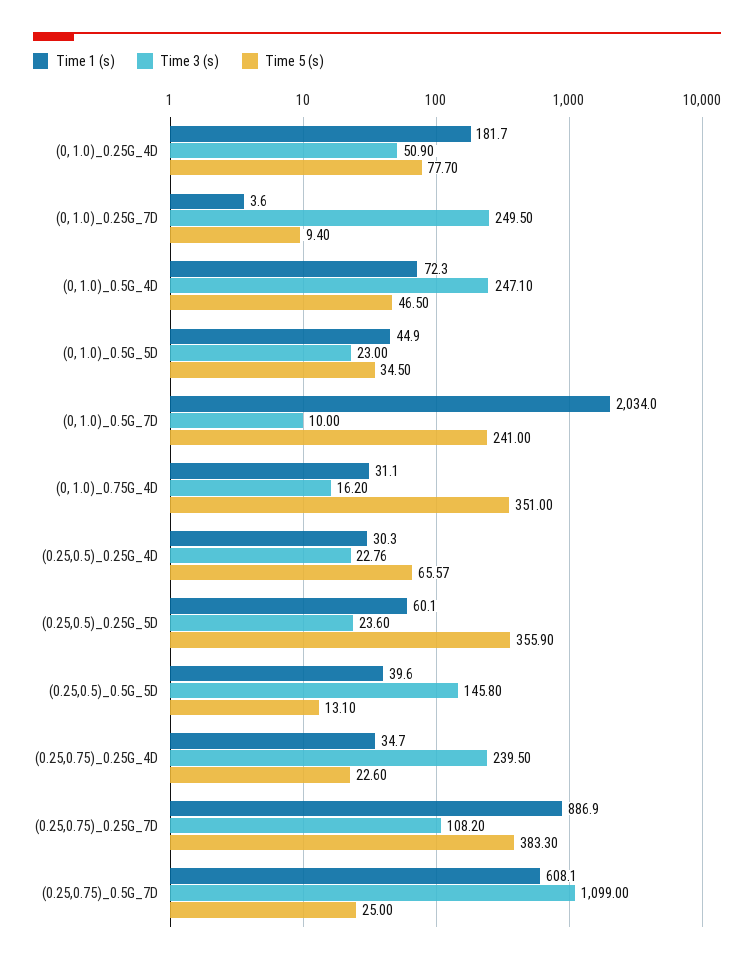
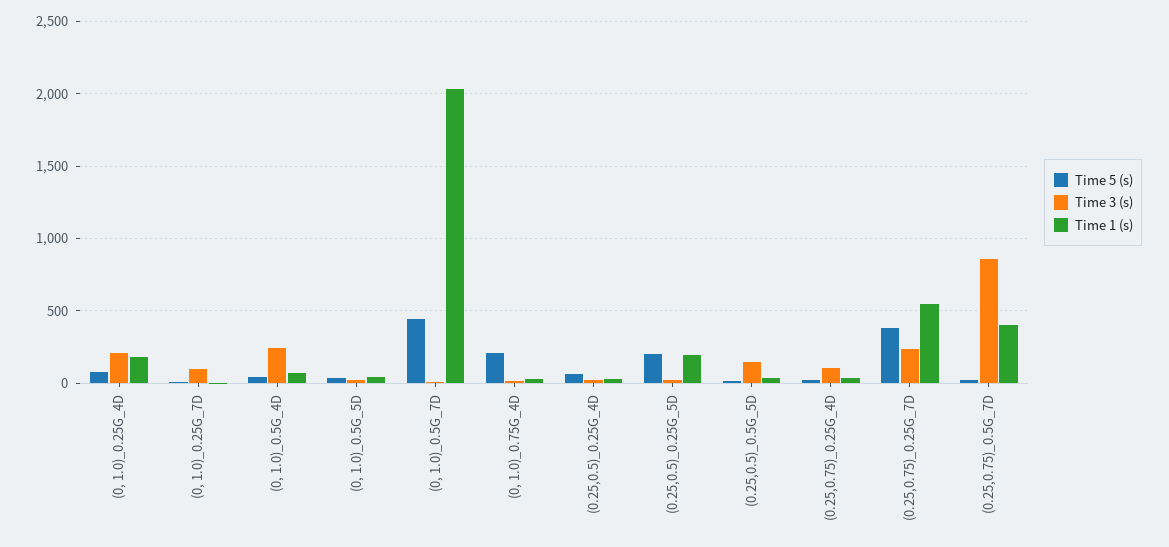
Time 3 (s), (0, 1.0)_0.25G_4D: 50.9 -> 200
Time 3 (s), (0, 1.0)_0.25G_7D: 249.5 -> 100
Time 5 (s), (0, 1.0)_0.5G_7D: 241 -> 450
Time 5 (s), (0, 1.0)_0.75G_4D: 351 -> 200
Time 1 (s), (0.25,0.5)_0.25G_5D: 60.1 -> 200
Time 5 (s), (0.25,0.5)_0.25G_5D: 355.9 -> 200
Time 3 (s), (0.25,0.75)_0.25G_4D: 239.5 -> 100
Time 1 (s), (0.25,0.75)_0.25G_7D: 886.9 -> 550
Time 3 (s), (0.25,0.75)_0.25G_7D: 108.2 -> 250
Time 1 (s), (0.25,0.75)_0.5G_7D: 608.1 -> 400
Time 3 (s), (0.25,0.75)_0.5G_7D: 1099 -> 850

